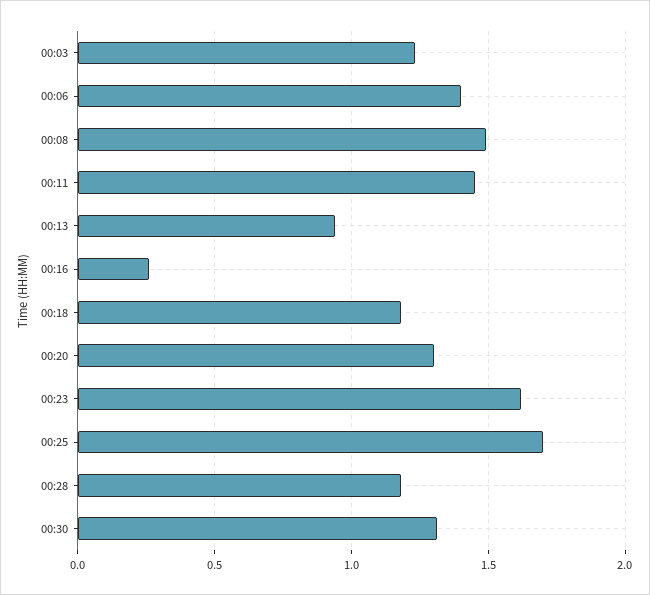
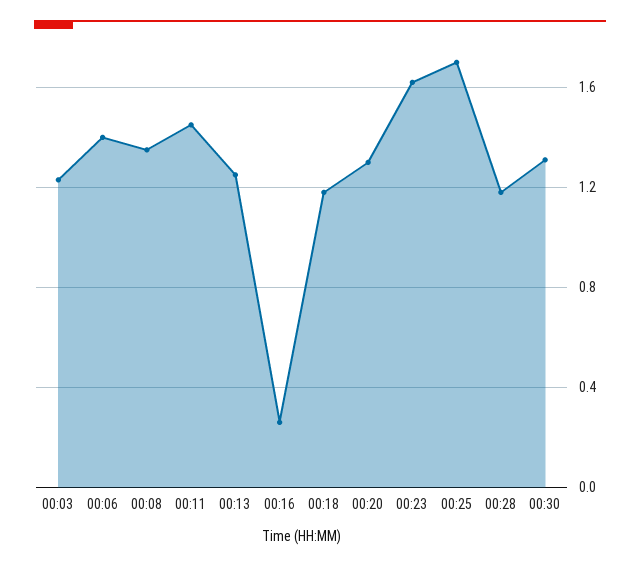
00:08: 1.5 -> 1.35
00:13: 0.95 -> 1.25

